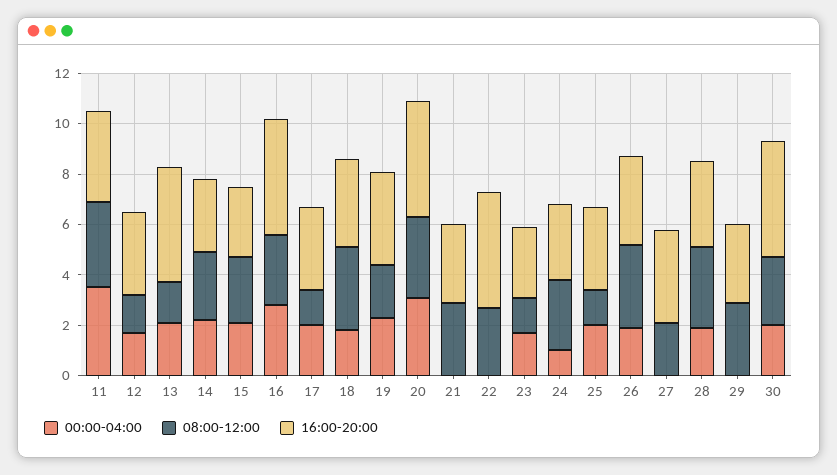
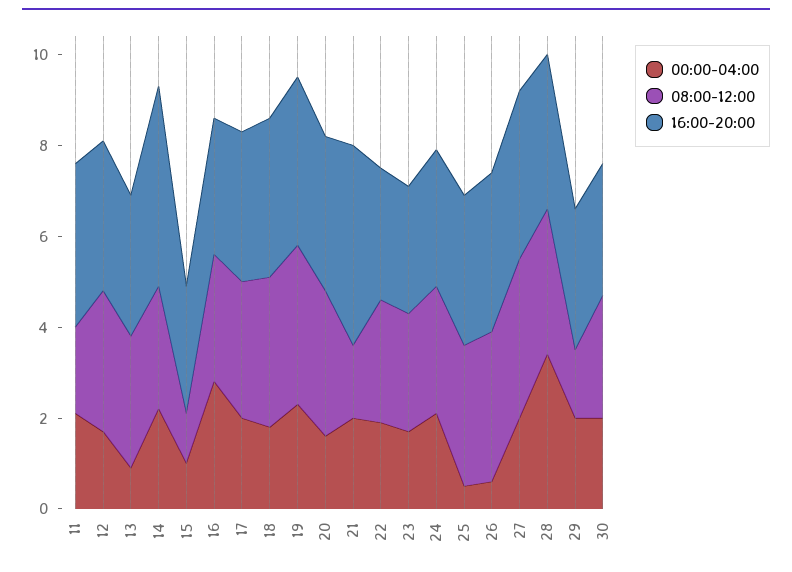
00:00-04:00, 11: 3.5 -> 2
08:00-12:00, 11: 3.5 -> 2
08:00-12:00, 12: 1.5 -> 3
00:00-04:00, 13: 2 -> 1
08:00-12:00, 13: 1.5 -> 3
16:00-20:00, 13: 4.5 -> 3
16:00-20:00, 14: 3 -> 4.5
00:00-04:00, 15: 2 -> 1
08:00-12:00, 15: 2.5 -> 1
16:00-20:00, 16: 4.5 -> 3
08:00-12:00, 17: 1.5 -> 3
08:00-12:00, 19: 2 -> 3.5
00:00-04:00, 20: 3 -> 1.5
16:00-20:00, 20: 4.5 -> 3.5
00:00-04:00, 21: 0 -> 2
08:00-12:00, 21: 3 -> 1.5
16:00-20:00, 21: 3 -> 4.5
00:00-04:00, 22: 0 -> 2
16:00-20:00, 22: 4.5 -> 3
08:00-12:00, 23: 1.5 -> 2.5
00:00-04:00, 24: 1 -> 2
00:00-04:00, 25: 2 -> 0.5
08:00-12:00, 25: 1.5 -> 3
00:00-04:00, 26: 2 -> 0.5
00:00-04:00, 27: 0 -> 2
08:00-12:00, 27: 2 -> 3.5
00:00-04:00, 28: 2 -> 3.5
00:00-04:00, 29: 0 -> 2
08:00-12:00, 29: 3 -> 1.5
16:00-20:00, 30: 4.5 -> 3

